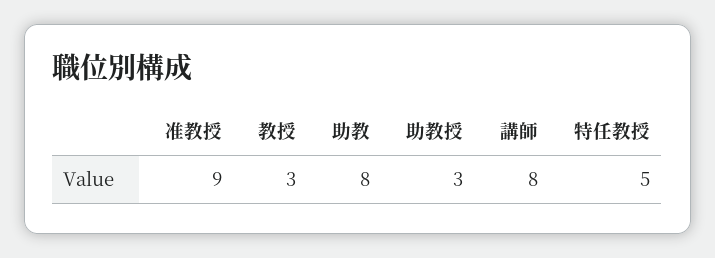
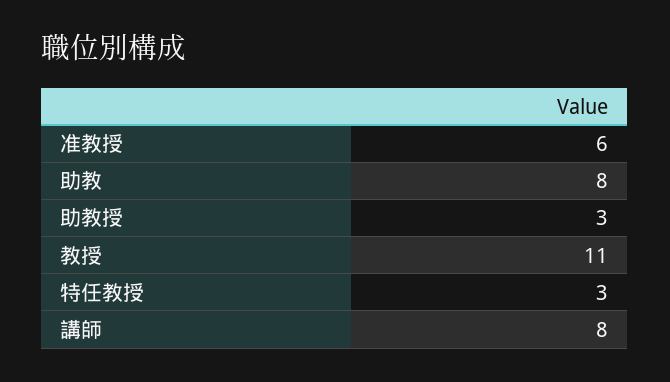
准教授: 9 -> 6
教授: 3 -> 11
特任教授: 5 -> 3

